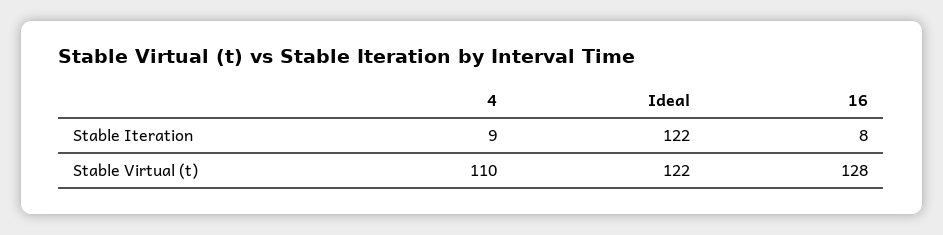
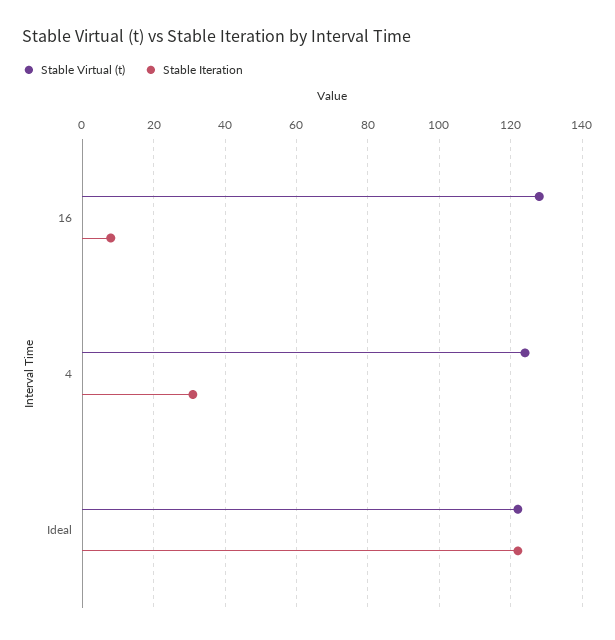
Stable Iteration, 4: 9 -> 30
Stable Virtual (t), 4: 110 -> 125

